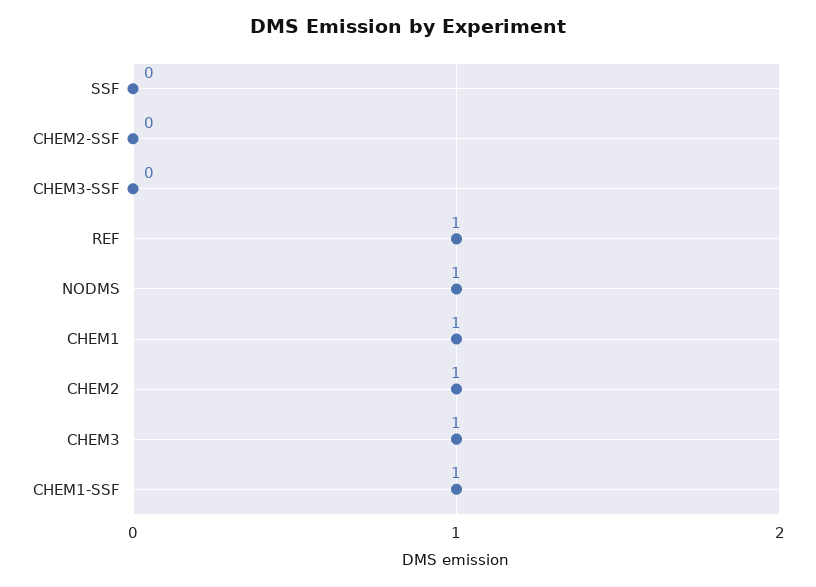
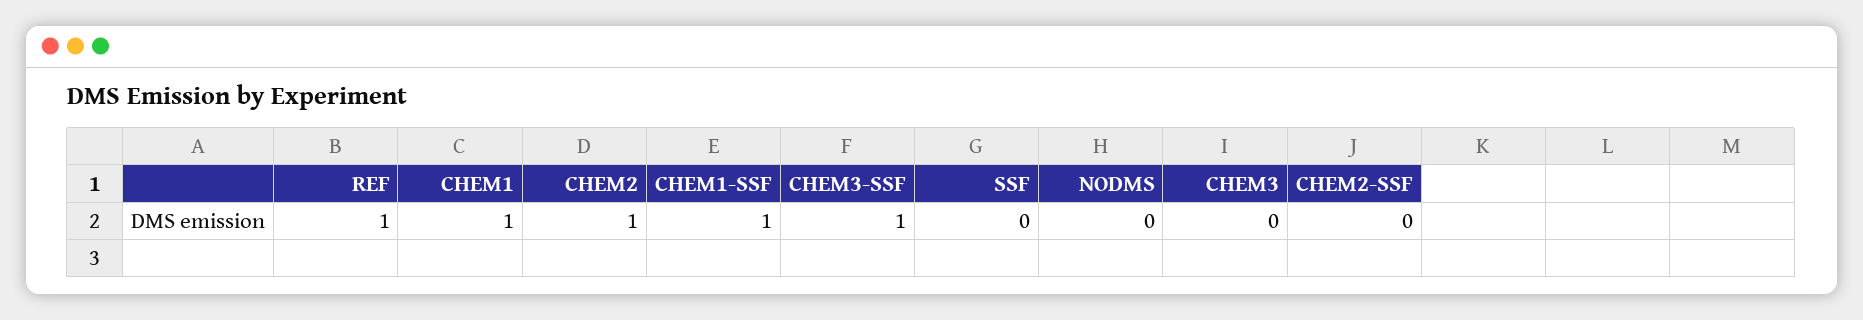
CHEM3-SSF: 0 -> 1
NODMS: 1 -> 0
CHEM3: 1 -> 0

